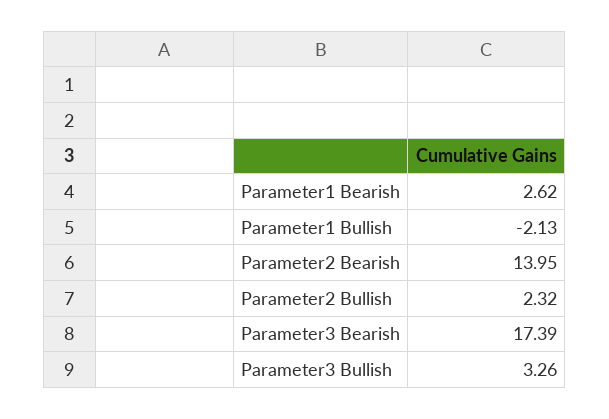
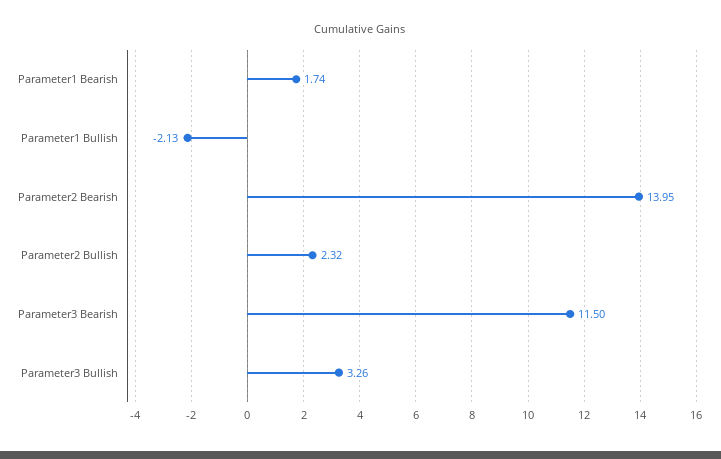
Parameter1 Bearish: 2.62 -> 1.74
Parameter3 Bearish: 17.39 -> 11.5

